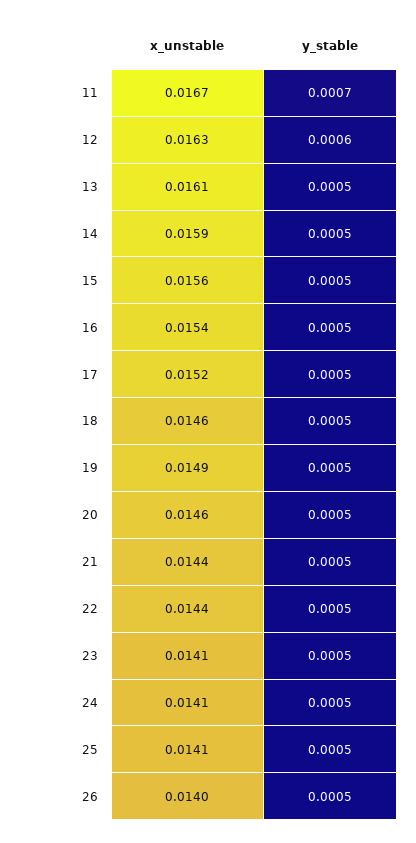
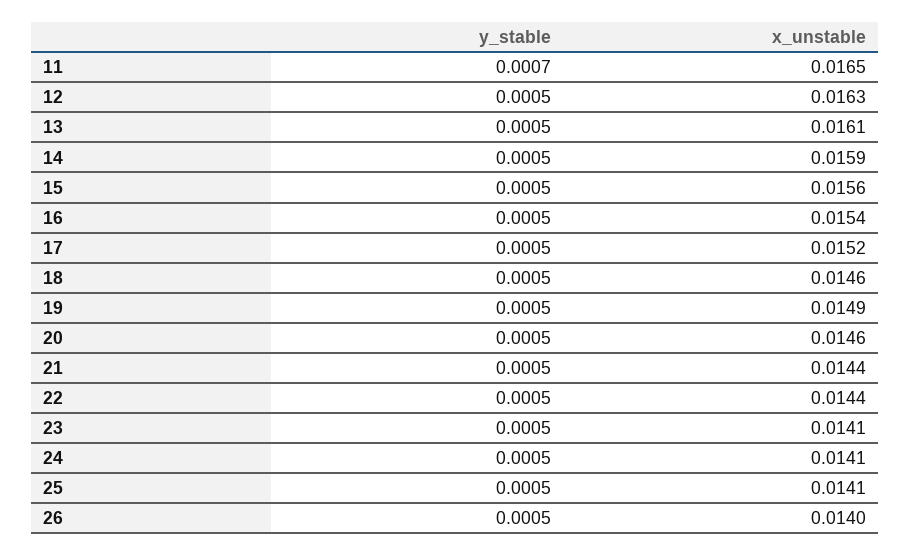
x_unstable, 11: 0.0167 -> 0.0165
y_stable, 12: 0.0006 -> 0.0005

